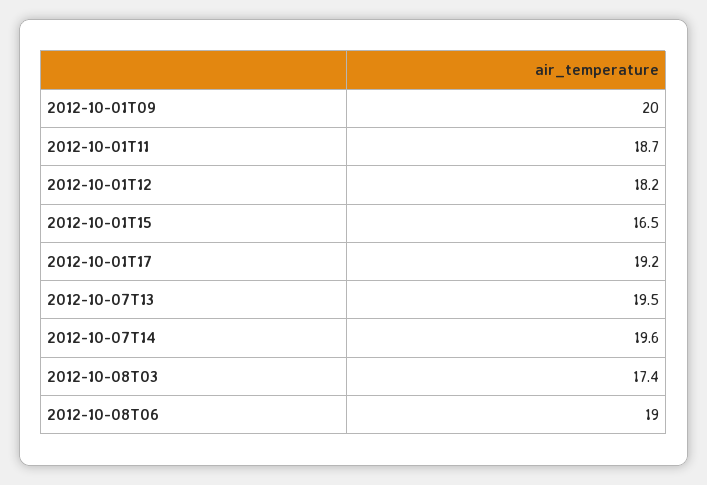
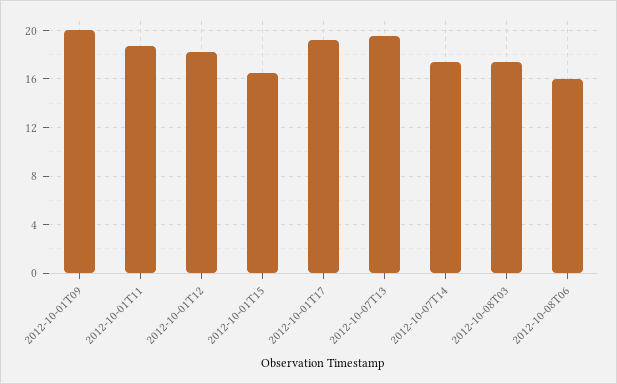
2012-10-07T14: 19.6 -> 17.5
2012-10-08T06: 19 -> 16

